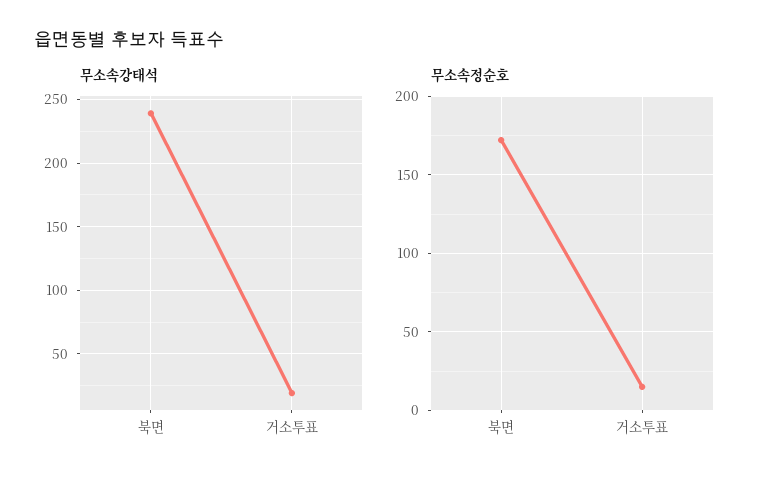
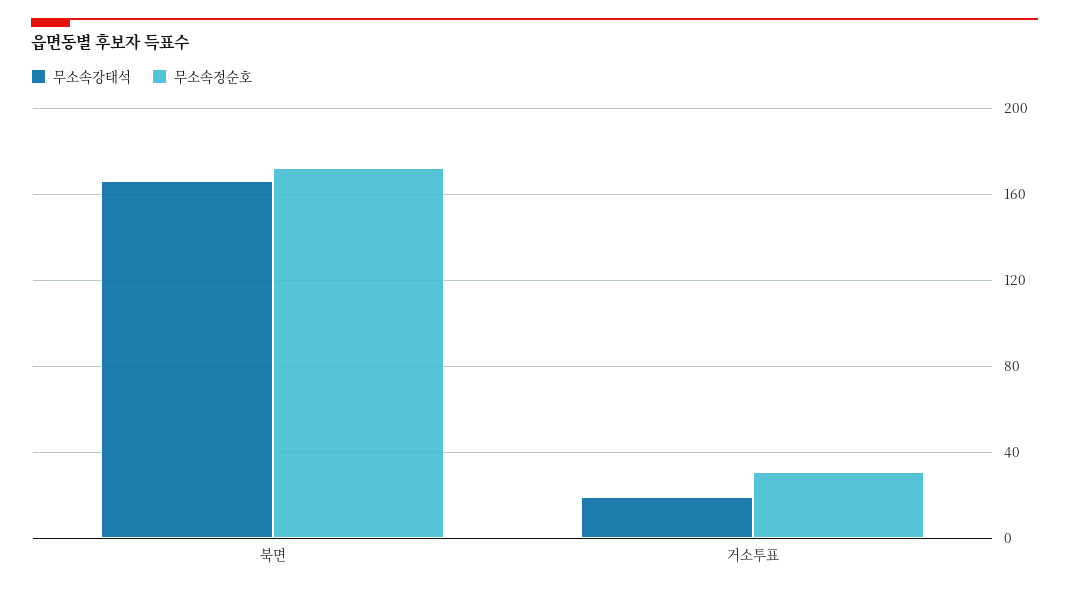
무소속강태석, 북면: 240 -> 165
무소속정순호, 거소투표: 15 -> 30

